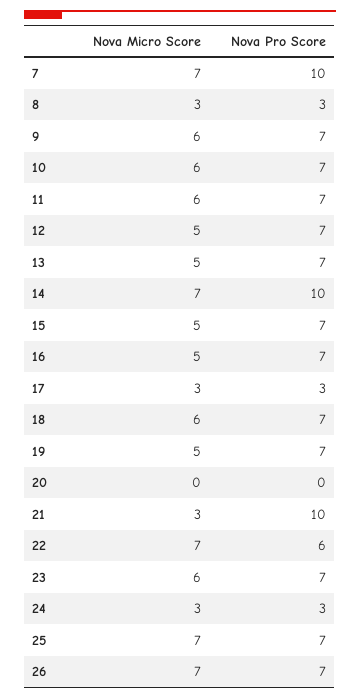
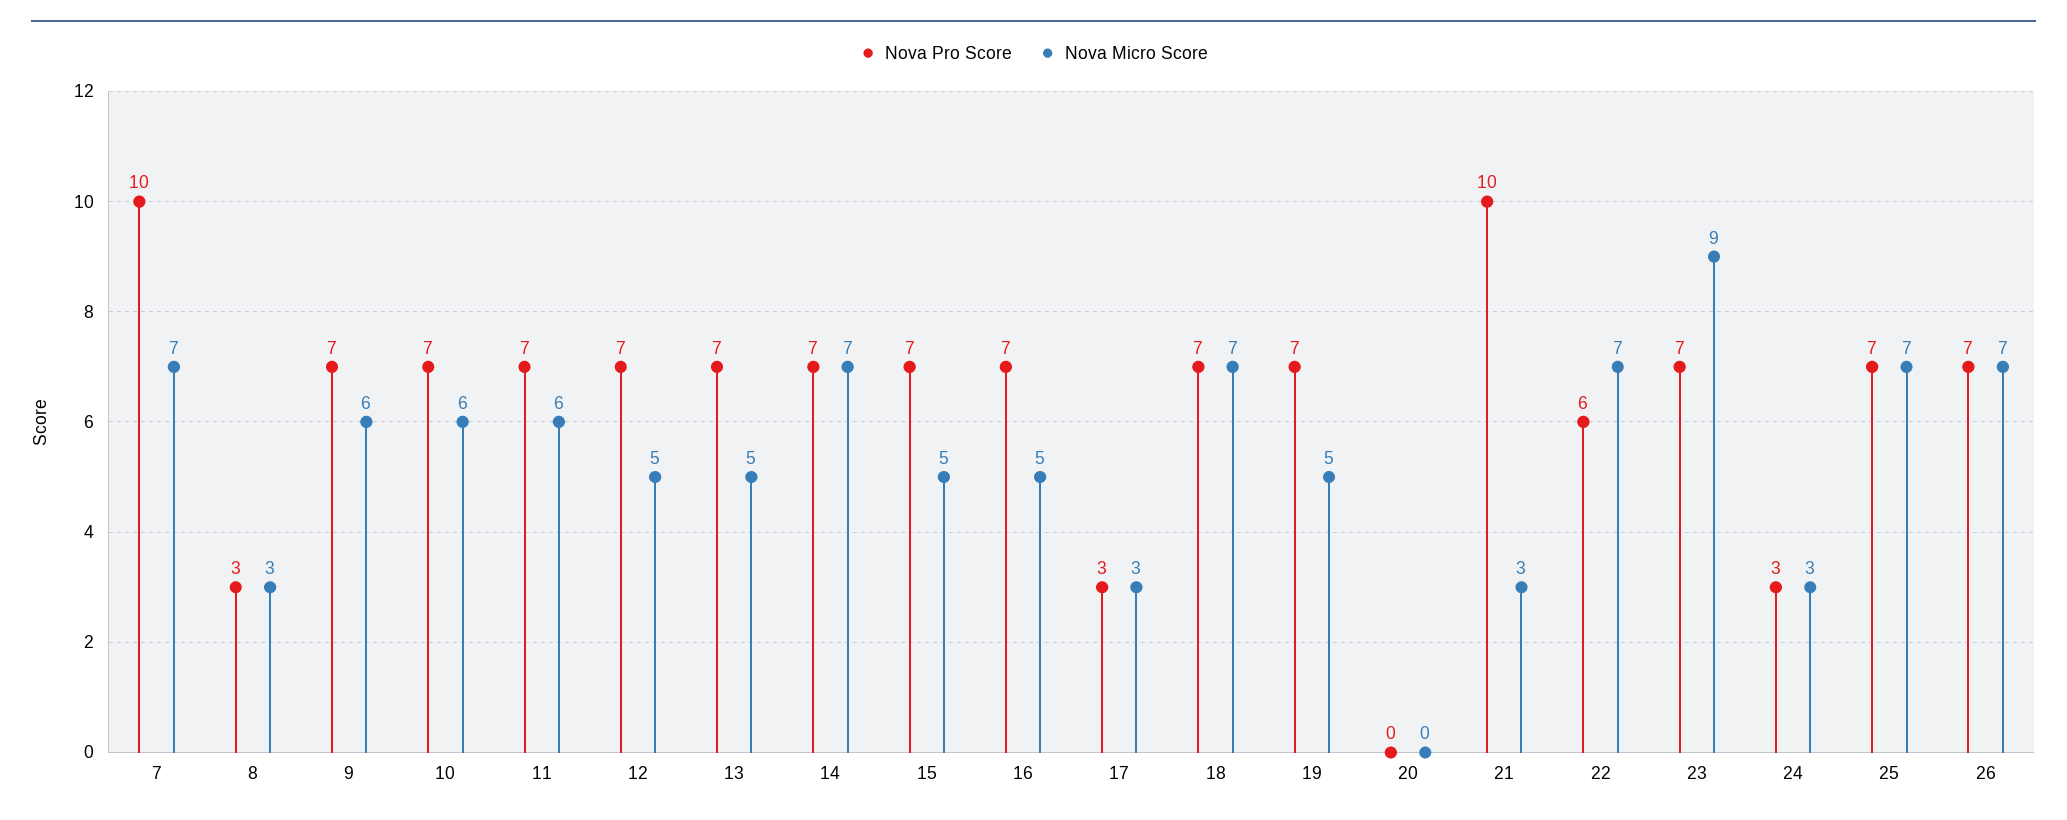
Nova Pro Score, 14: 10 -> 7
Nova Micro Score, 18: 6 -> 7
Nova Micro Score, 23: 6 -> 9

